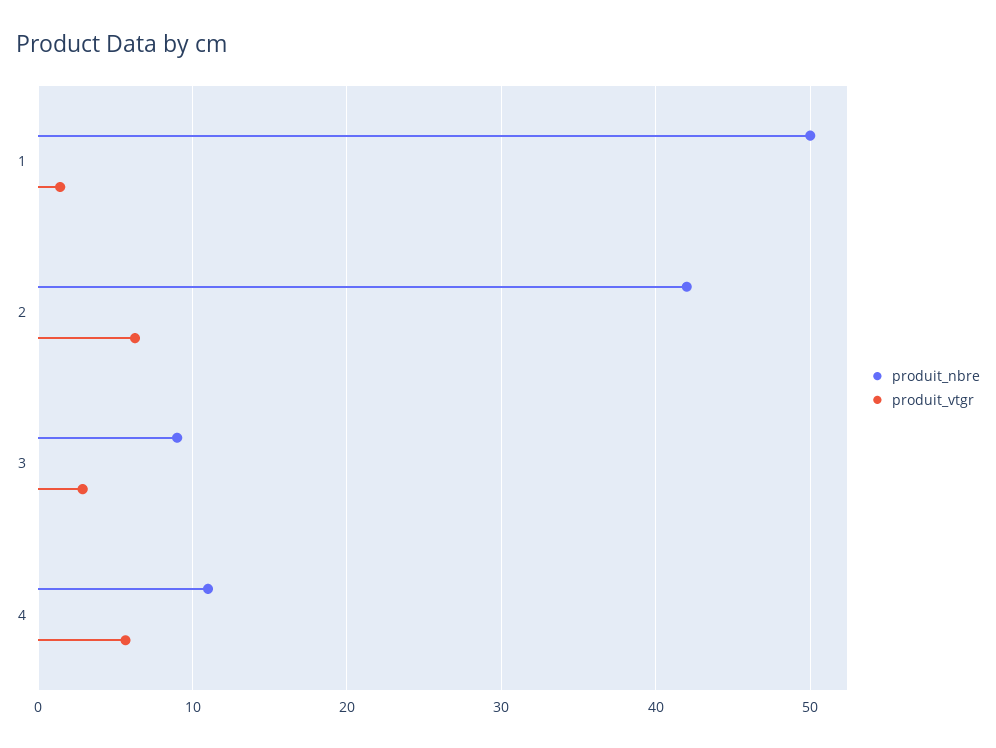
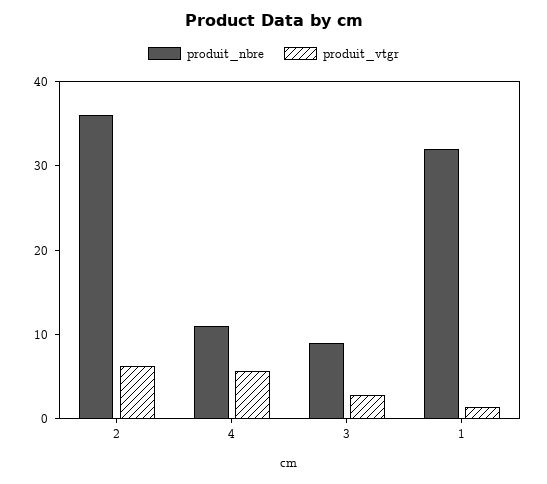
produit_nbre, 1: 50 -> 32
produit_nbre, 2: 42 -> 36

